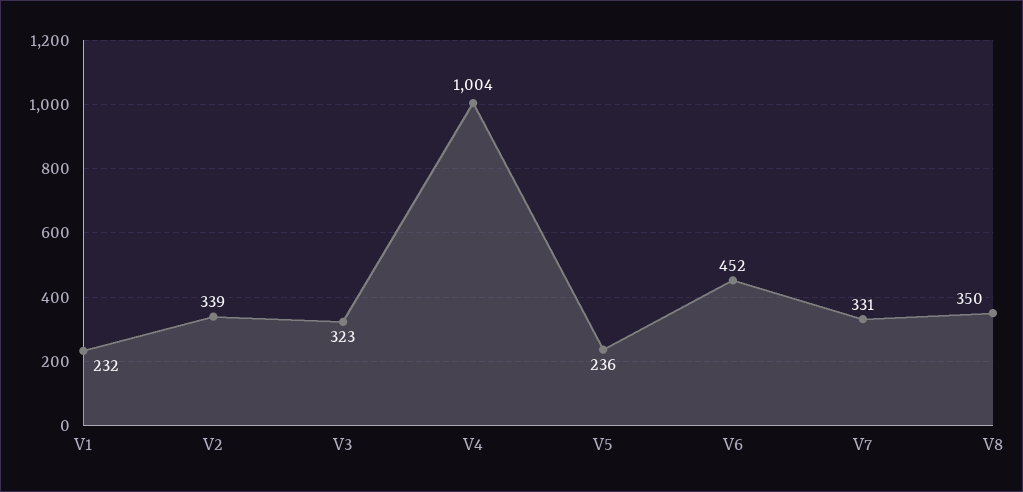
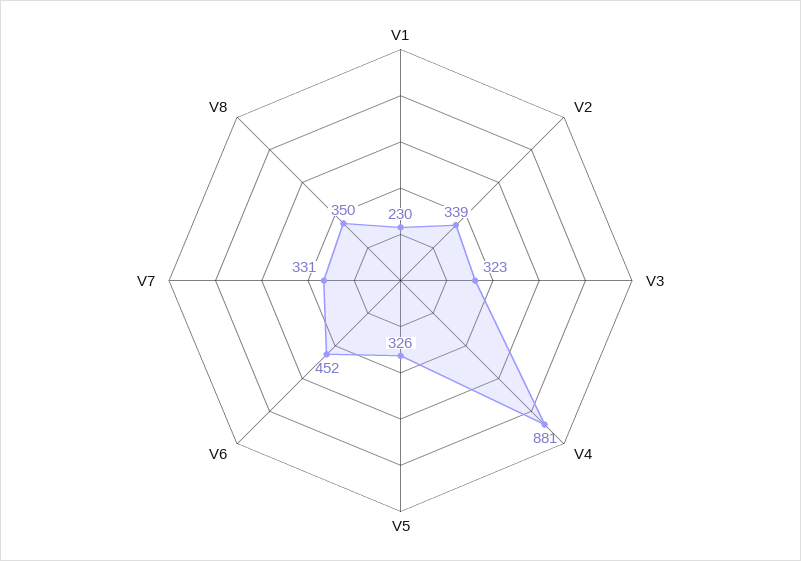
V1: 232 -> 230
V4: 1004 -> 881
V5: 236 -> 326

